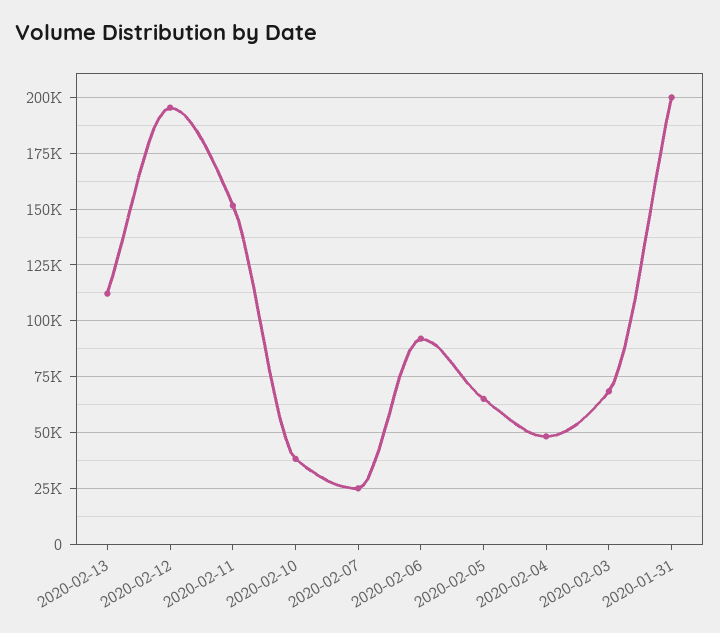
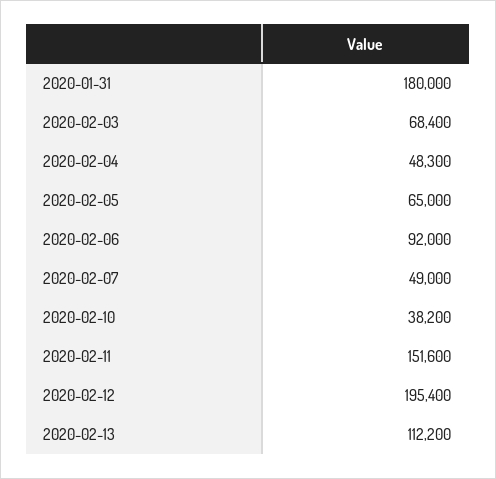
2020-02-07: 25000 -> 49000
2020-01-31: 200000 -> 180000

